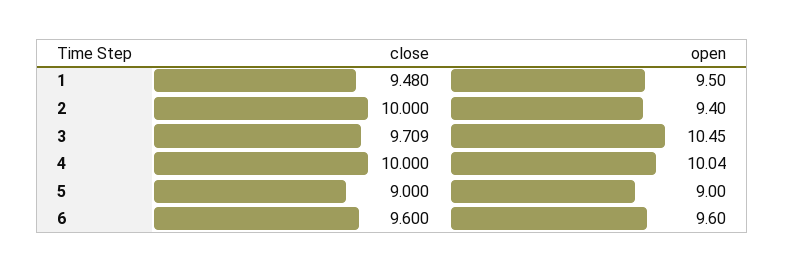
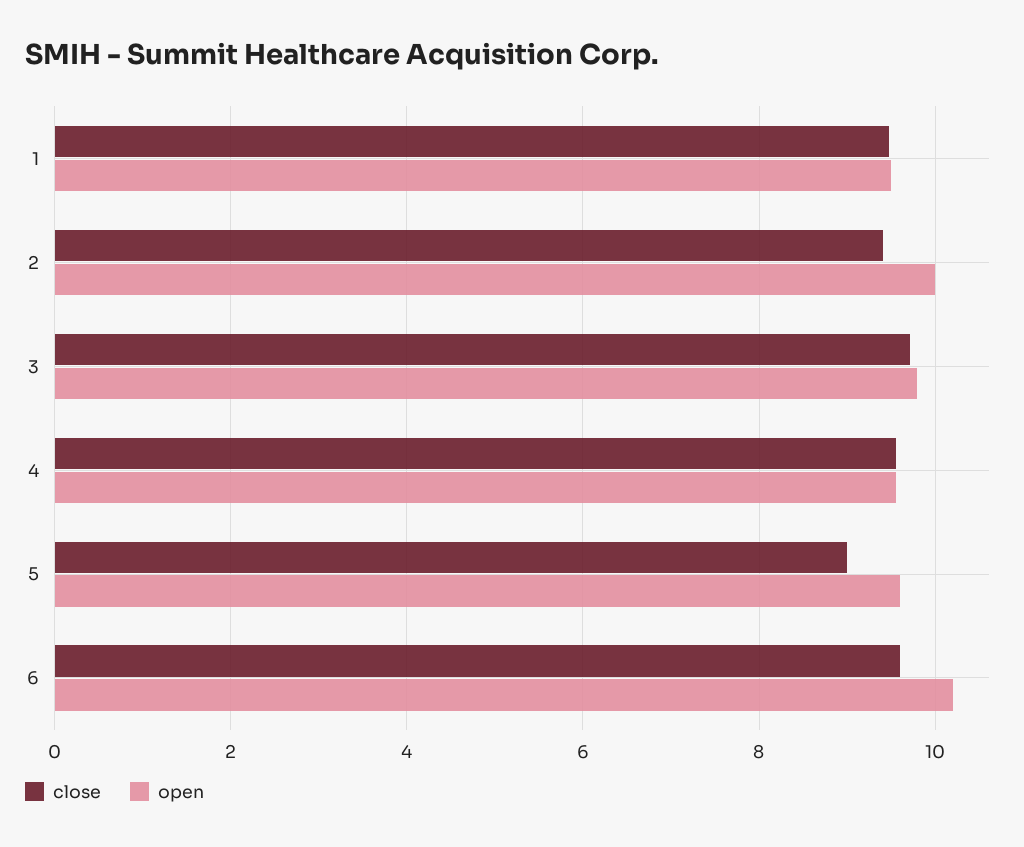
close, 2: 10 -> 9.4
open, 2: 9.4 -> 10
open, 3: 10.45 -> 9.8
close, 4: 10 -> 9.6
open, 4: 10.04 -> 9.6
open, 5: 9 -> 9.6
open, 6: 9.6 -> 10.2

